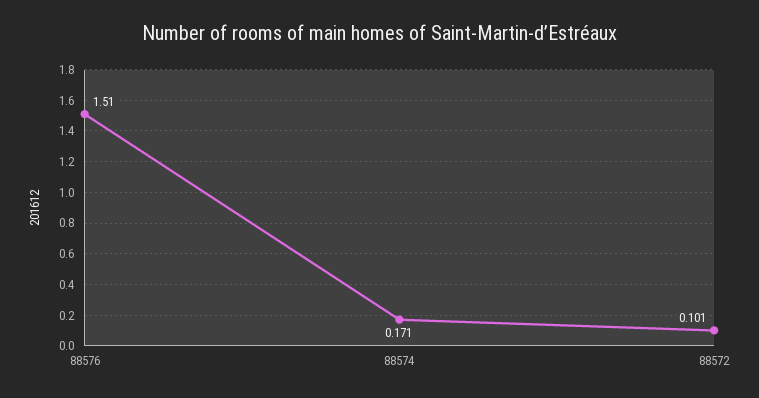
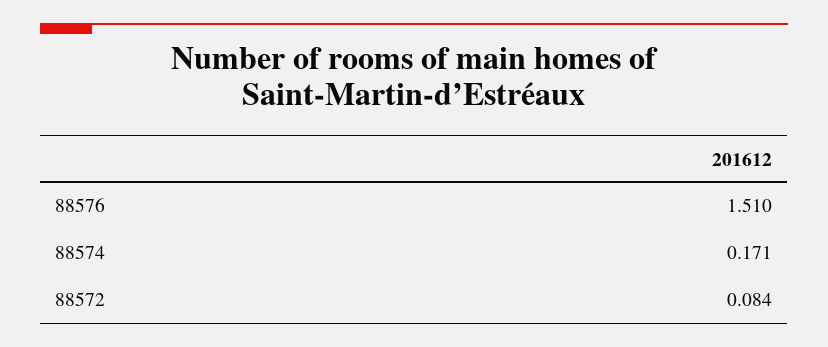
88572: 0.101 -> 0.084

